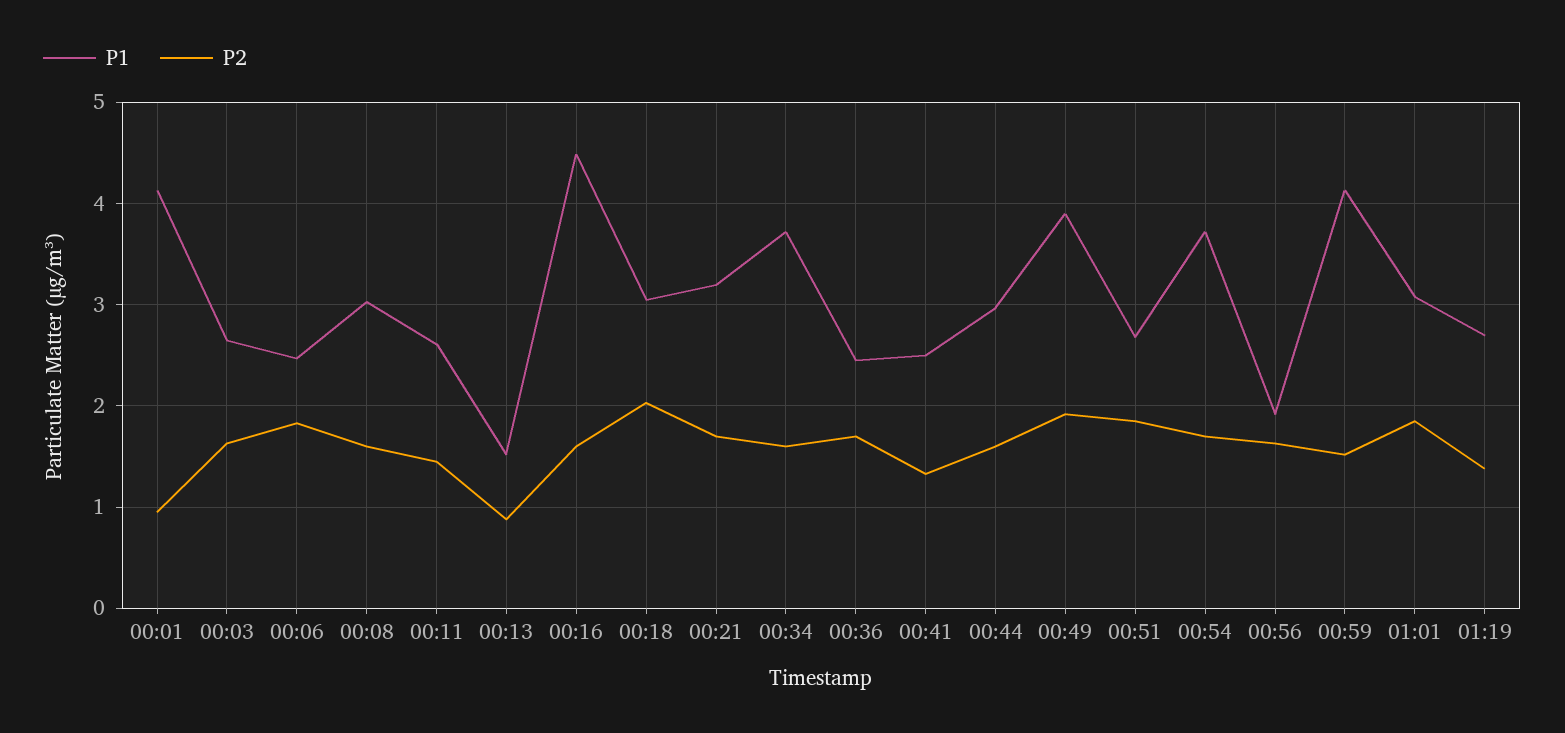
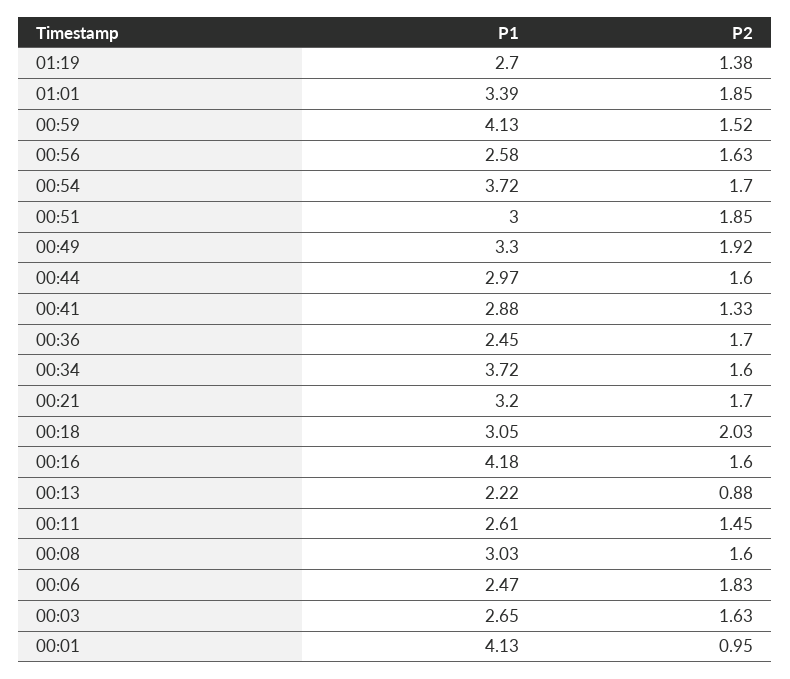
P1, 00:13: 1.5 -> 2.22
P1, 00:16: 4.5 -> 4.18
P1, 00:41: 2.5 -> 2.88
P1, 00:49: 3.9 -> 3.3
P1, 00:51: 2.7 -> 3
P1, 00:56: 1.9 -> 2.58
P1, 01:01: 3.1 -> 3.39

